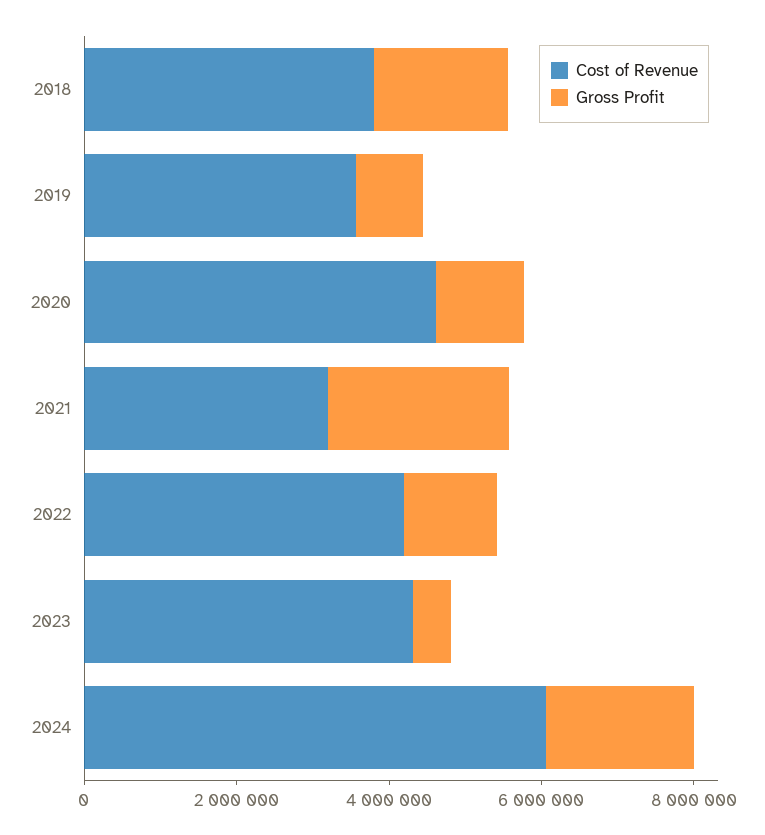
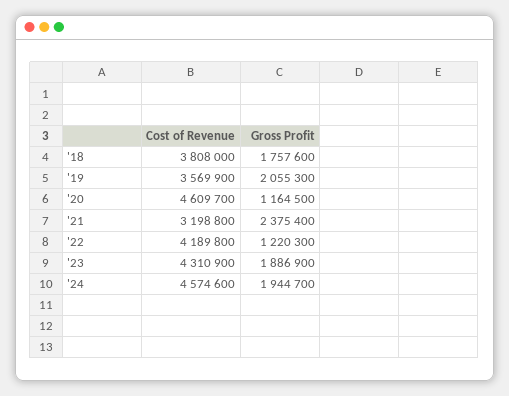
Gross Profit, 2019: 1000000 -> 2055300
Gross Profit, 2023: 500000 -> 1886900
Cost of Revenue, 2024: 6000000 -> 4574600

